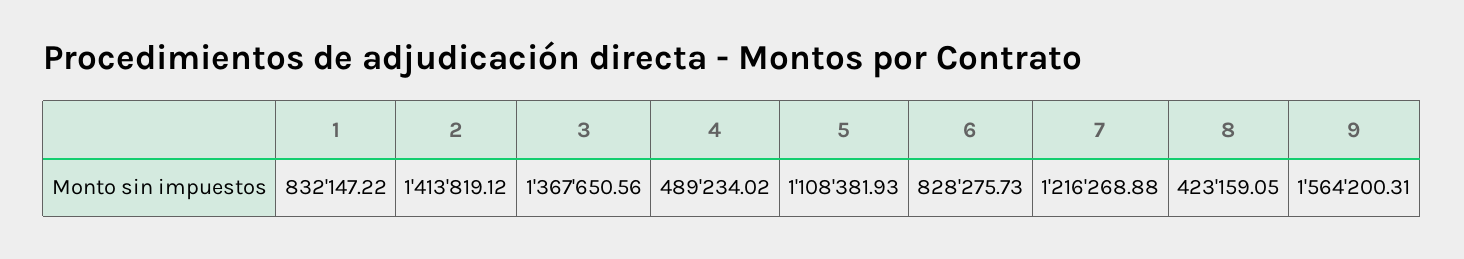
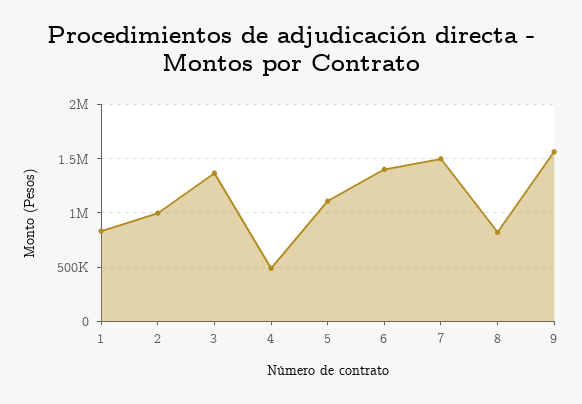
2: 1413819.12 -> 1000000
6: 828275.73 -> 1400000
7: 1216268.88 -> 1500000
8: 423159.05 -> 800000

